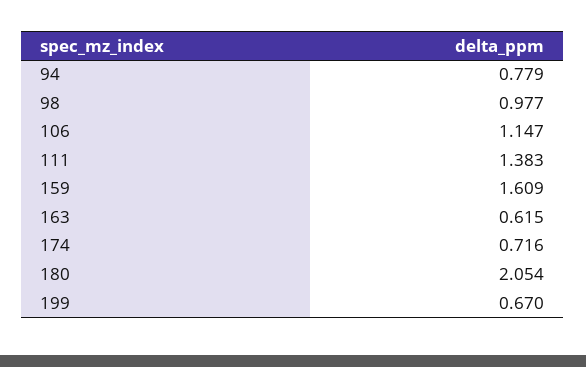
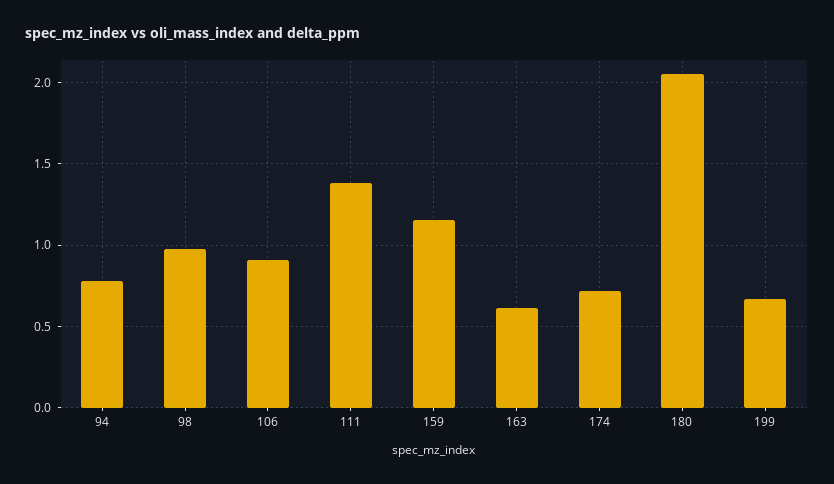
106: 1.147 -> 0.9
159: 1.609 -> 1.15

